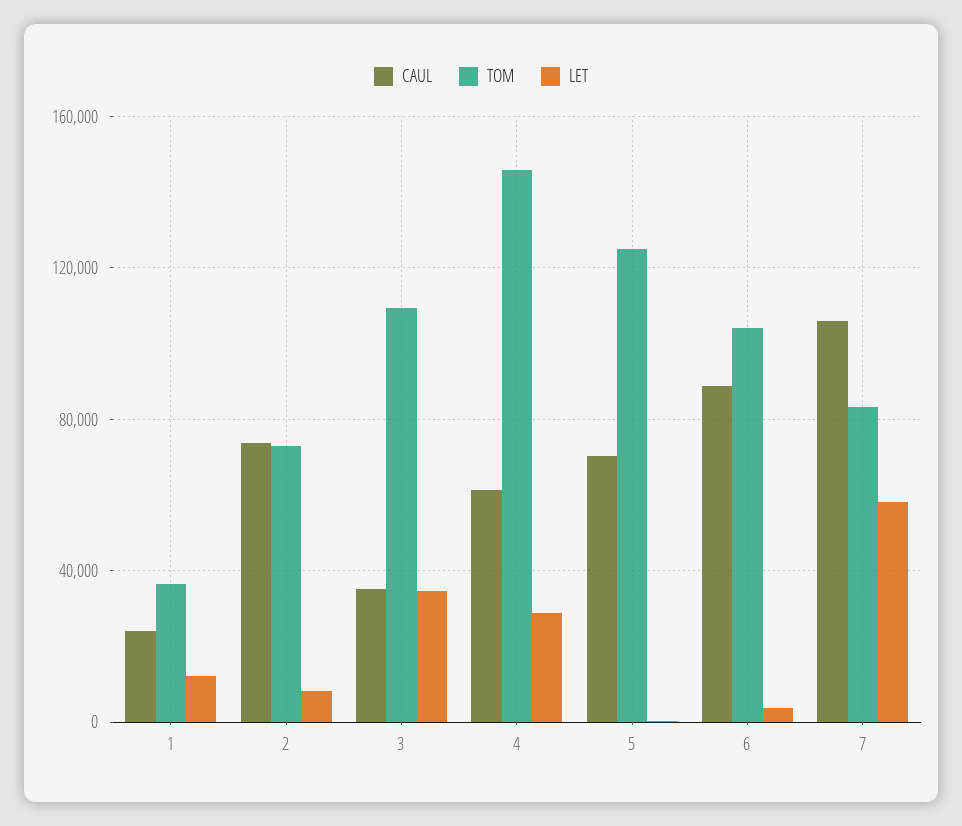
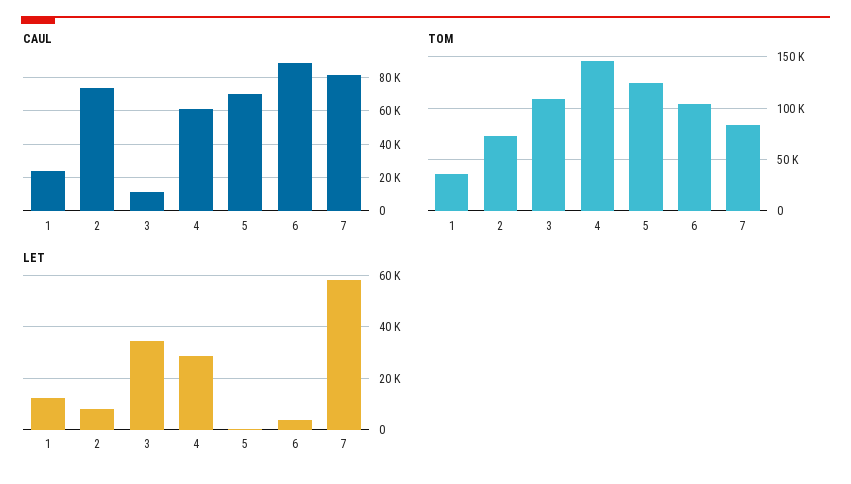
CAUL, 3: 35000 -> 10000
CAUL, 7: 105000 -> 80000

